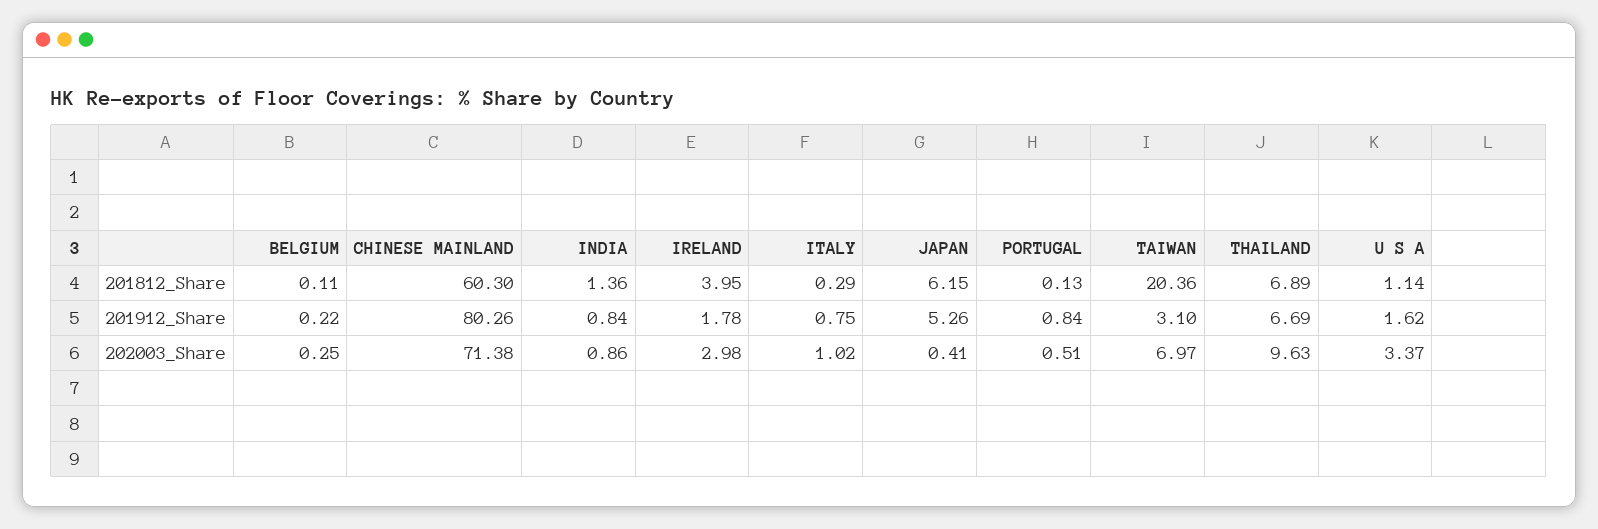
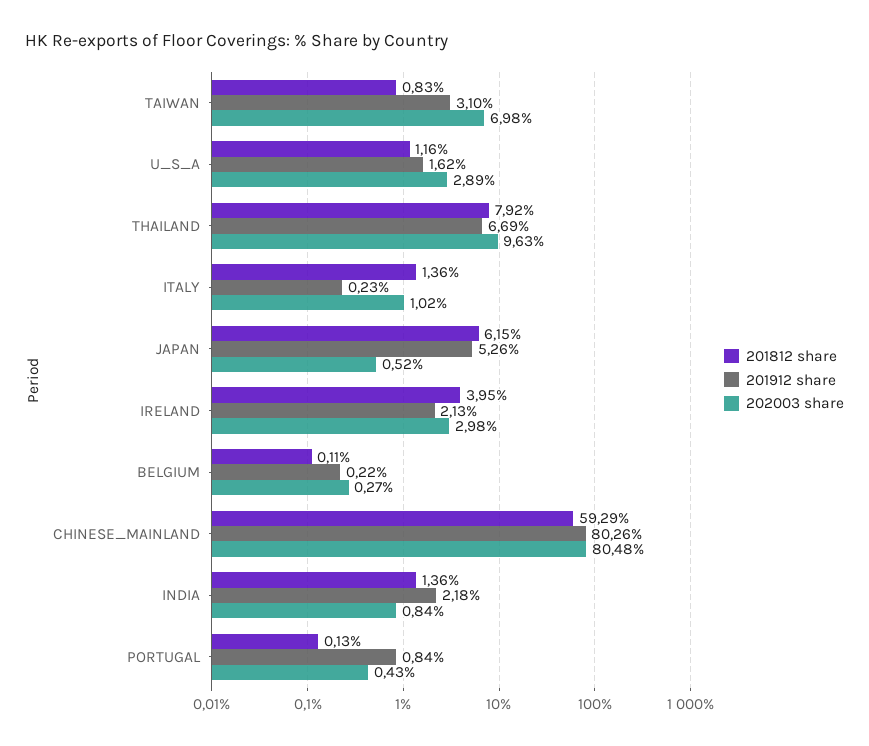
201812_Share, CHINESE MAINLAND: 60.3 -> 59.29
201812_Share, ITALY: 0.29 -> 1.36
201812_Share, TAIWAN: 20.36 -> 0.83
201812_Share, THAILAND: 6.89 -> 7.92
201812_Share, U S A: 1.14 -> 1.16
201912_Share, INDIA: 0.84 -> 2.18
201912_Share, IRELAND: 1.78 -> 2.13
201912_Share, ITALY: 0.75 -> 0.23
202003_Share, BELGIUM: 0.25 -> 0.27
202003_Share, CHINESE MAINLAND: 71.38 -> 80.48
202003_Share, INDIA: 0.86 -> 0.84
202003_Share, JAPAN: 0.41 -> 0.52
202003_Share, PORTUGAL: 0.51 -> 0.43
202003_Share, TAIWAN: 6.97 -> 6.98
202003_Share, U S A: 3.37 -> 2.89

